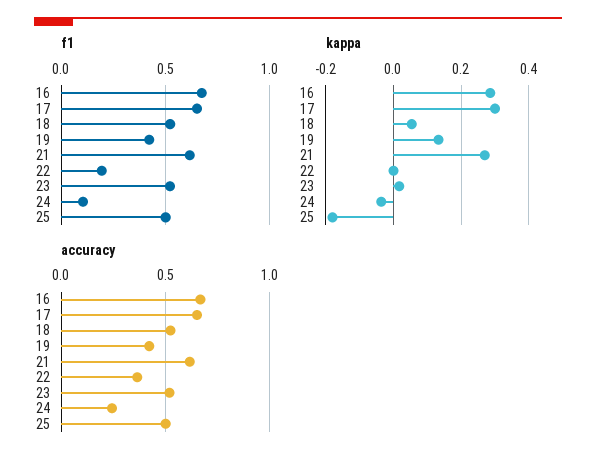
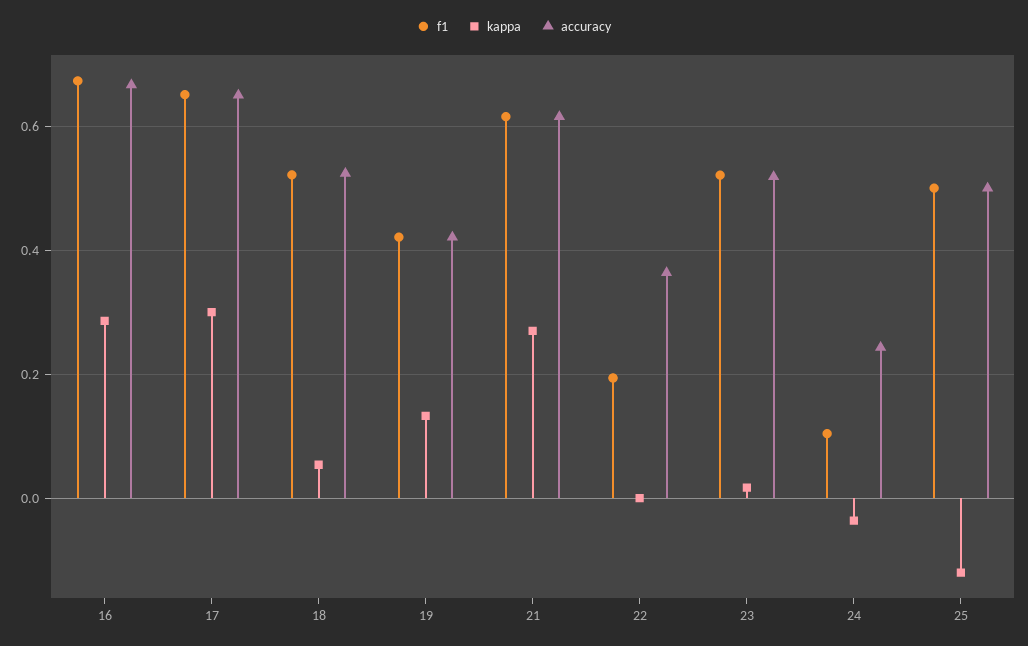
kappa, 25: -0.18 -> -0.12

